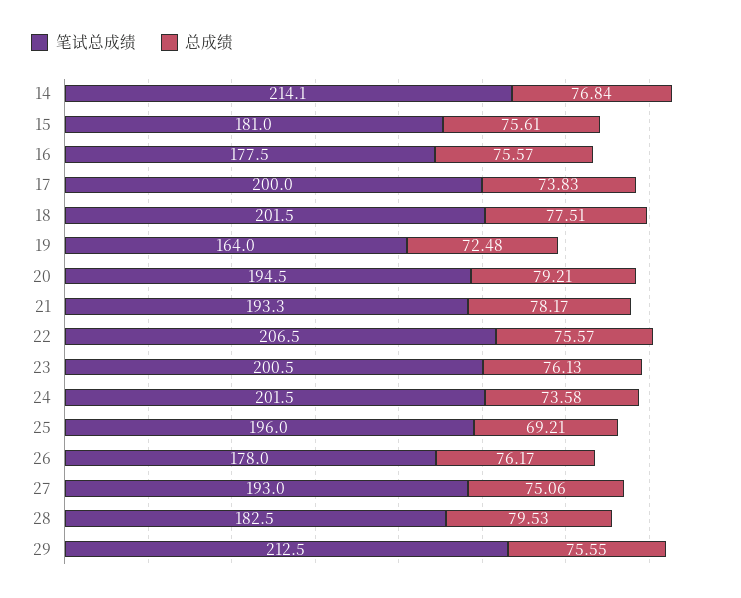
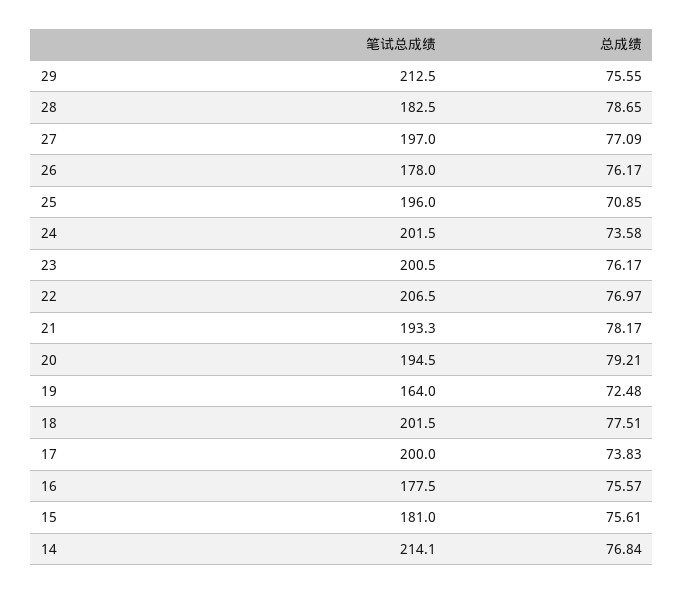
总成绩, 22: 75.57 -> 76.97
总成绩, 23: 76.13 -> 76.17
总成绩, 25: 69.21 -> 70.85
笔试总成绩, 27: 193 -> 197
总成绩, 27: 75.06 -> 77.09
总成绩, 28: 79.53 -> 78.65

